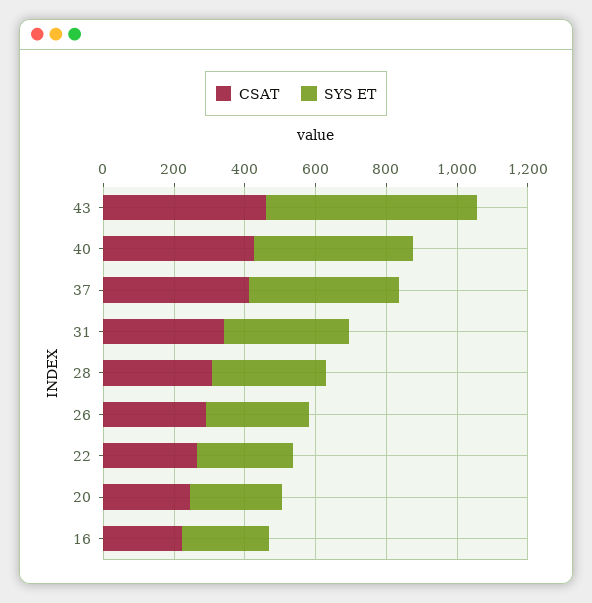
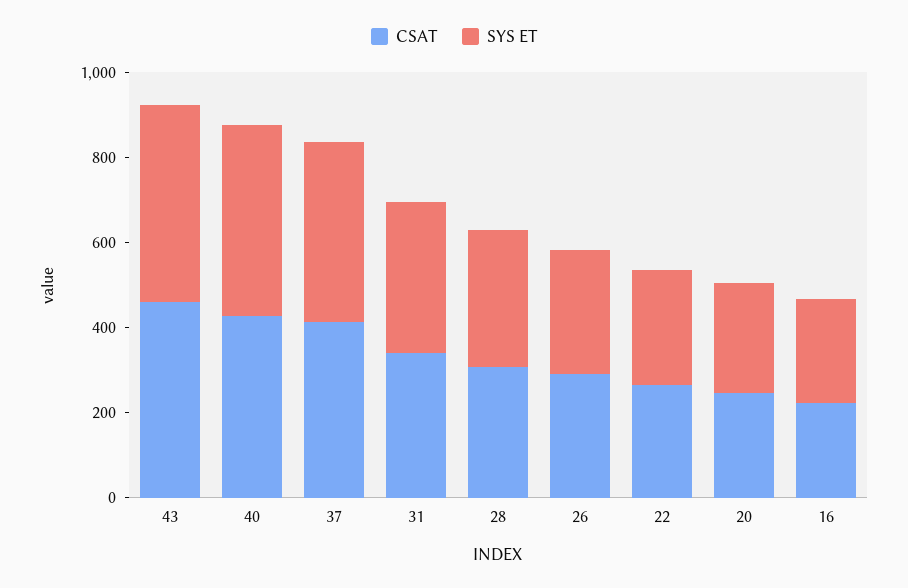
SYS ET, 43: 600 -> 450

